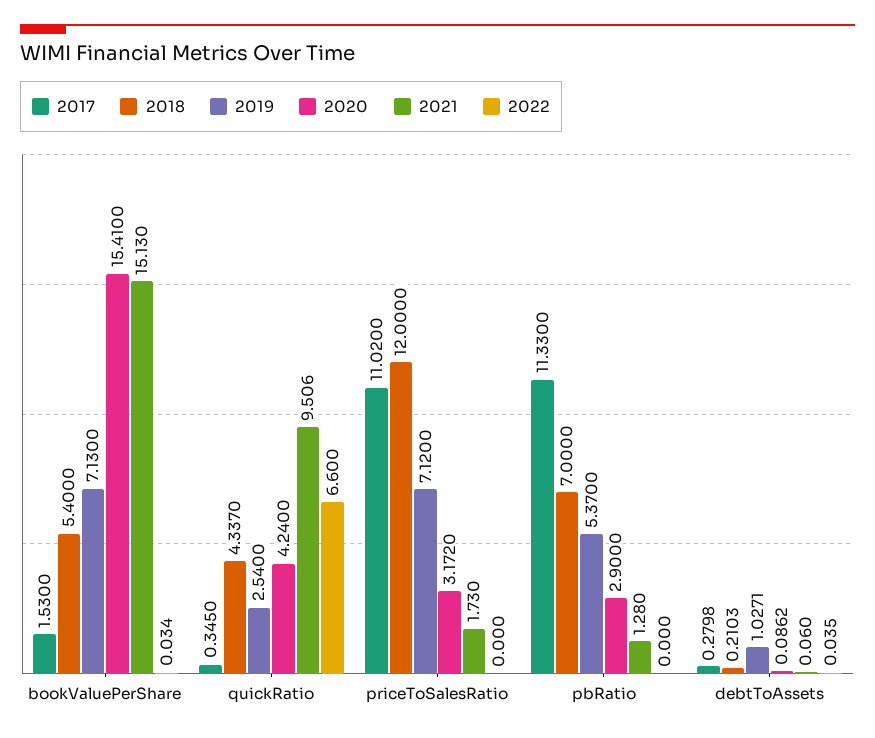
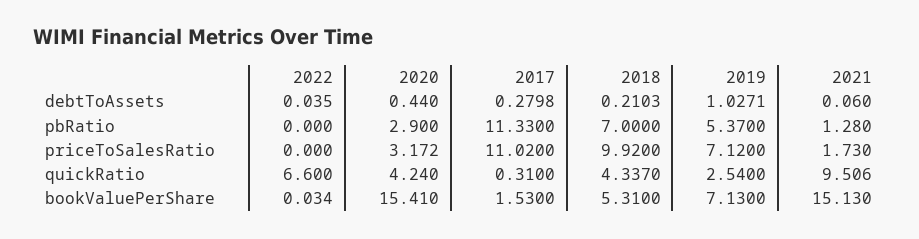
2018, bookValuePerShare: 5.4 -> 5.31
2017, quickRatio: 0.345 -> 0.31
2018, priceToSalesRatio: 12 -> 9.92
2020, debtToAssets: 0.0862 -> 0.44

